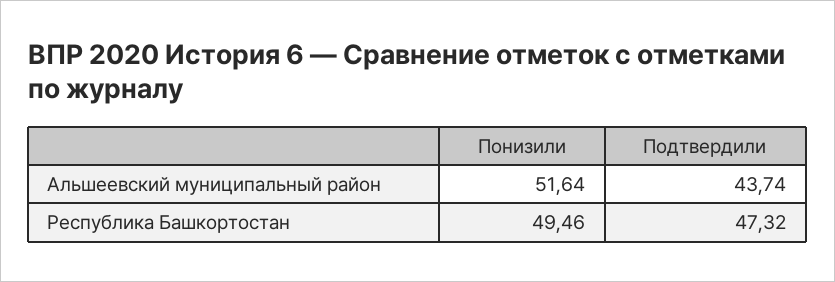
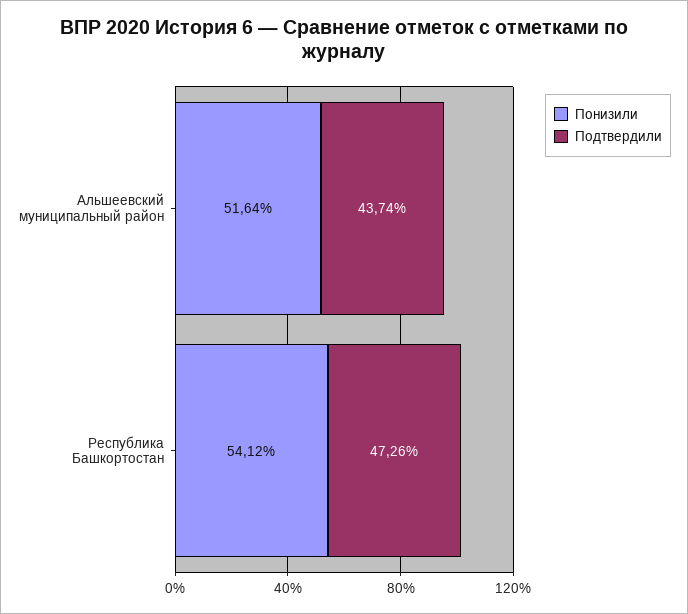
Понизили, Республика Башкортостан: 49.46 -> 54.12
Подтвердили, Республика Башкортостан: 47.32 -> 47.26

